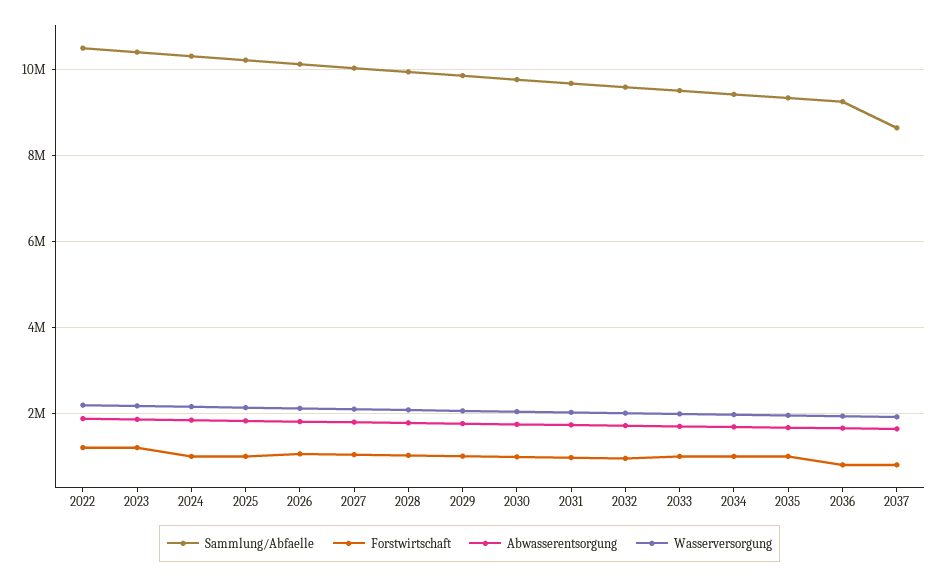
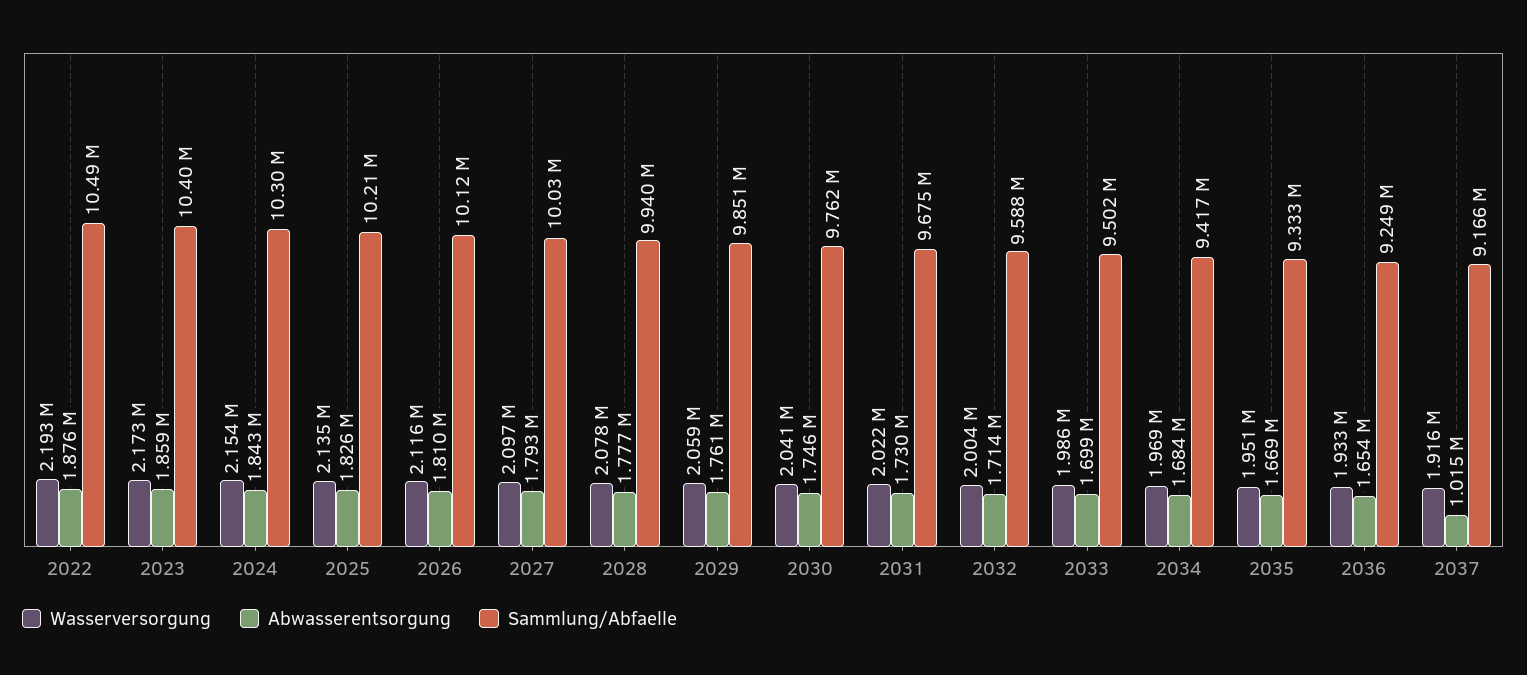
Forstwirtschaft, 2022: 1200000 -> none
Forstwirtschaft, 2023: 1200000 -> none
Forstwirtschaft, 2024: 1000000 -> none
Forstwirtschaft, 2025: 1000000 -> none
Forstwirtschaft, 2026: 1000000 -> none
Forstwirtschaft, 2027: 1000000 -> none
Forstwirtschaft, 2028: 1000000 -> none
Forstwirtschaft, 2029: 1000000 -> none
Forstwirtschaft, 2030: 1000000 -> none
Forstwirtschaft, 2031: 1000000 -> none
Forstwirtschaft, 2032: 1000000 -> none
Forstwirtschaft, 2033: 1000000 -> none
Forstwirtschaft, 2034: 1000000 -> none
Forstwirtschaft, 2035: 1000000 -> none
Forstwirtschaft, 2036: 800000 -> none
Sammlung/Abfaelle, 2037: 8600000 -> 9166000
Forstwirtschaft, 2037: 800000 -> none
Abwasserentsorgung, 2037: 1600000 -> 1015000

